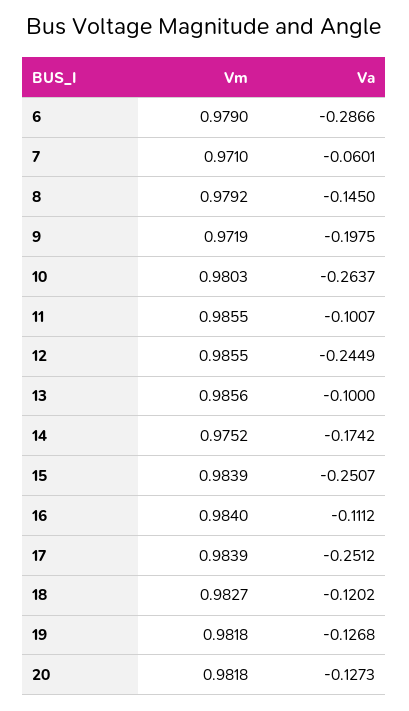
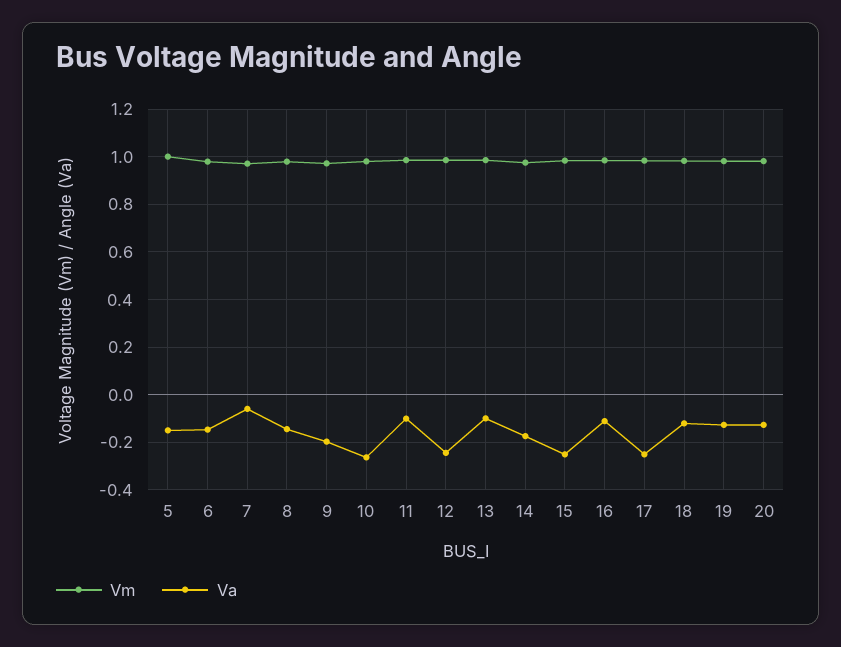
Va, 6: -0.2866 -> -0.15
Vm, 5: none -> 1
Va, 5: none -> -0.15

